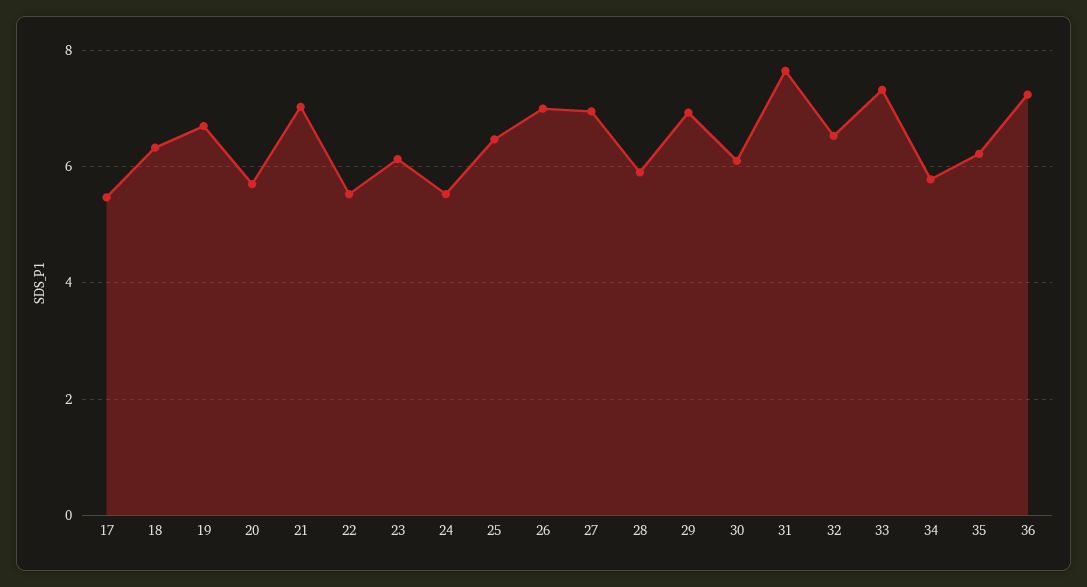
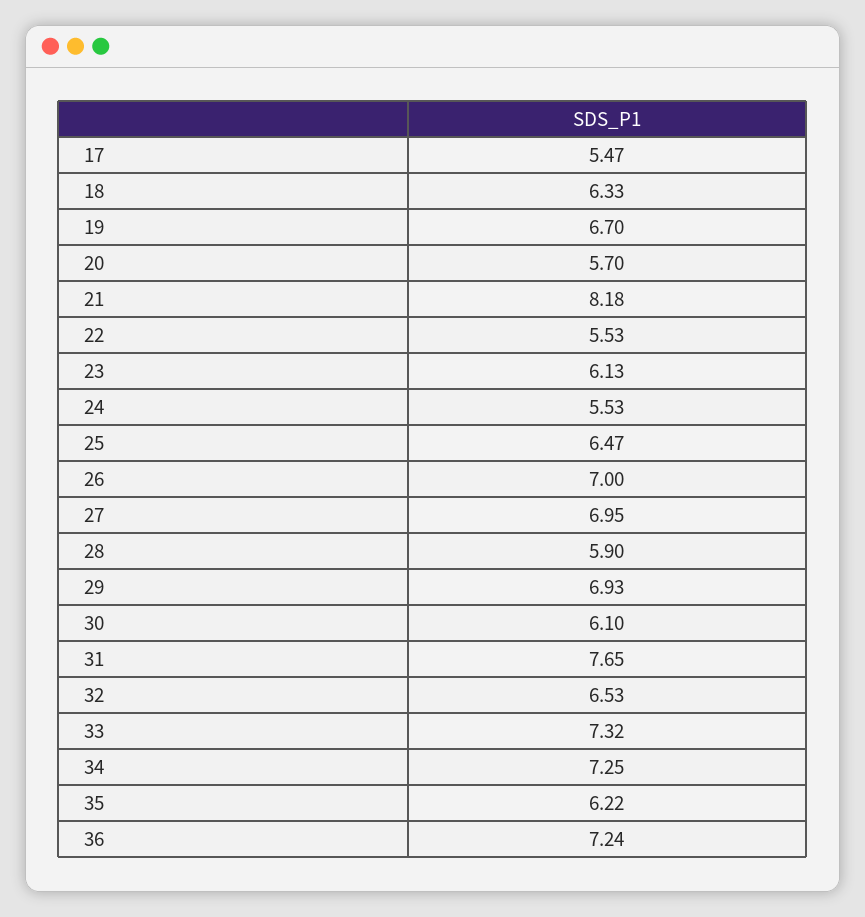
21: 7 -> 8.18
34: 5.8 -> 7.25

